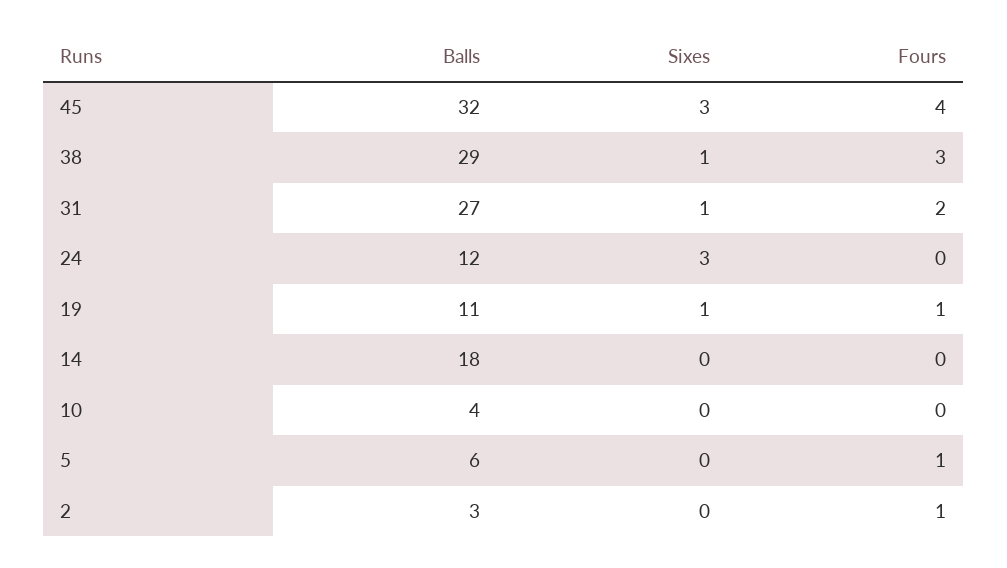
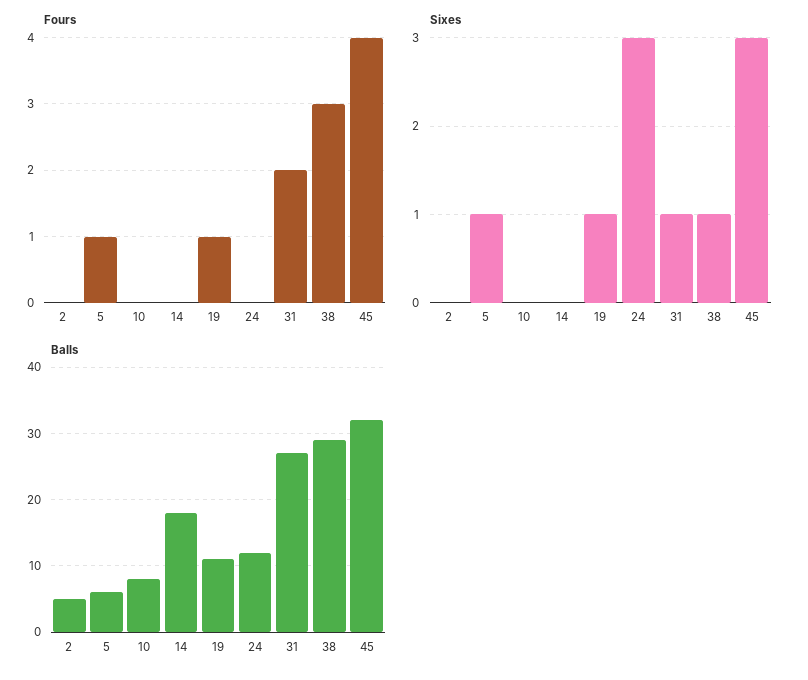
Balls, 10: 4 -> 8
Sixes, 5: 0 -> 1
Balls, 2: 3 -> 5
Fours, 2: 1 -> 0

